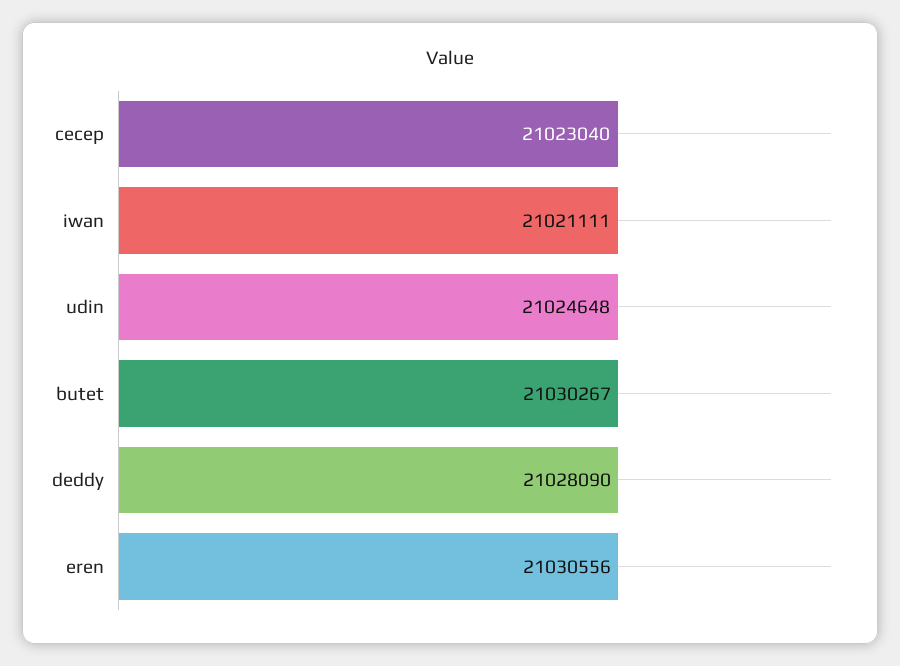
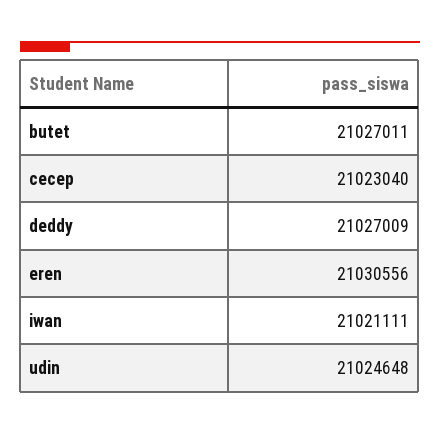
butet: 21030267 -> 21027011
deddy: 21028090 -> 21027009

